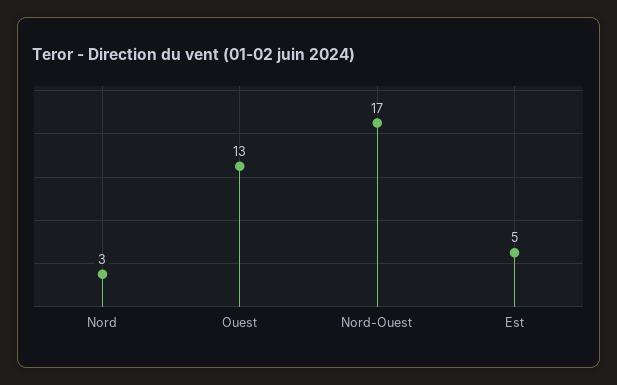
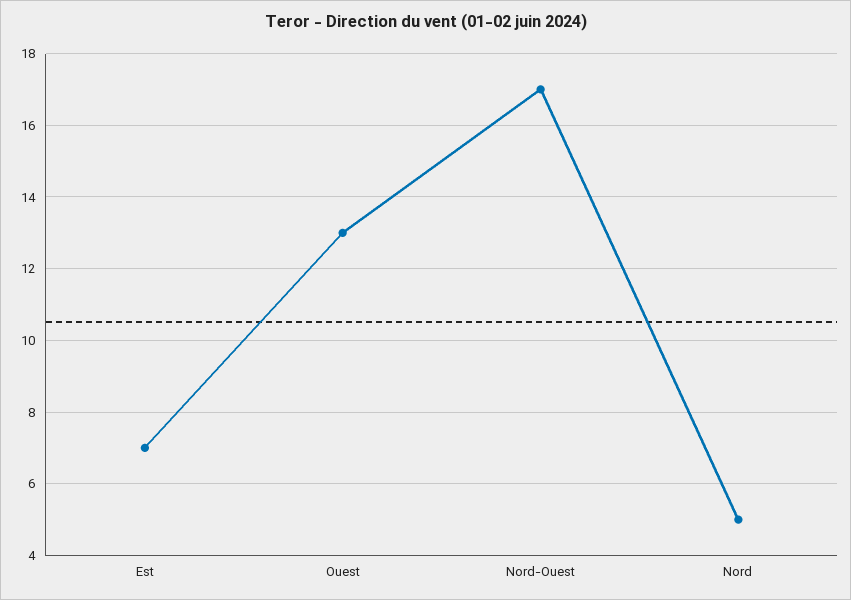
Nord: 3 -> 5
Est: 5 -> 7

